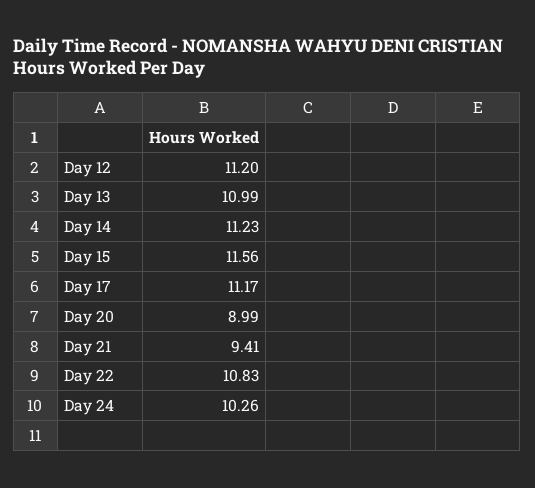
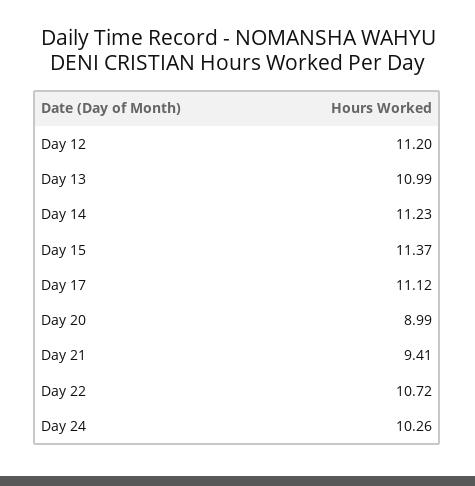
Day 15: 11.56 -> 11.37
Day 17: 11.17 -> 11.12
Day 22: 10.83 -> 10.72

